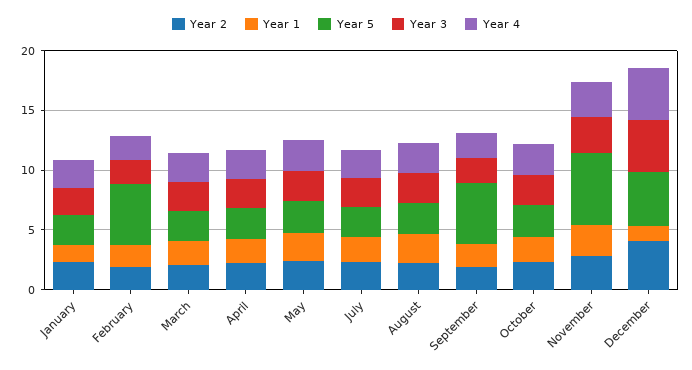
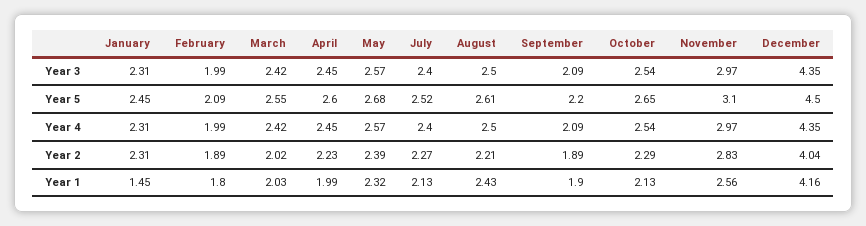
Year 5, February: 5 -> 2.09
Year 5, September: 5 -> 2.2
Year 5, November: 6 -> 3.1
Year 1, December: 1 -> 4.16

